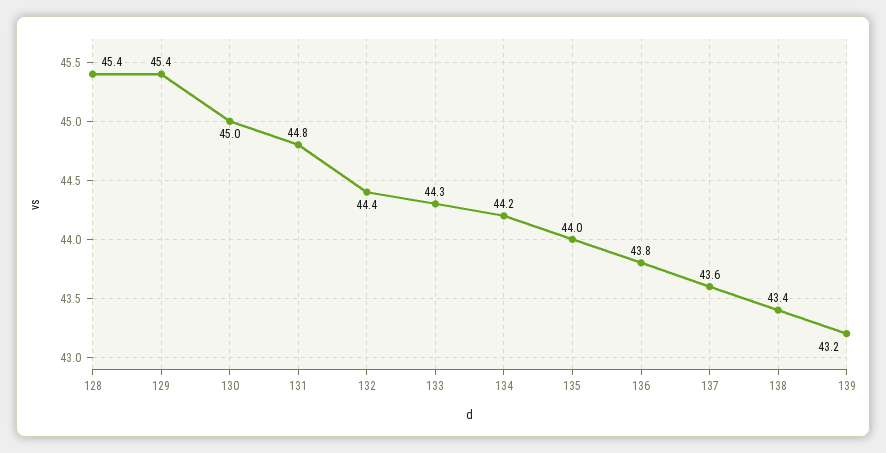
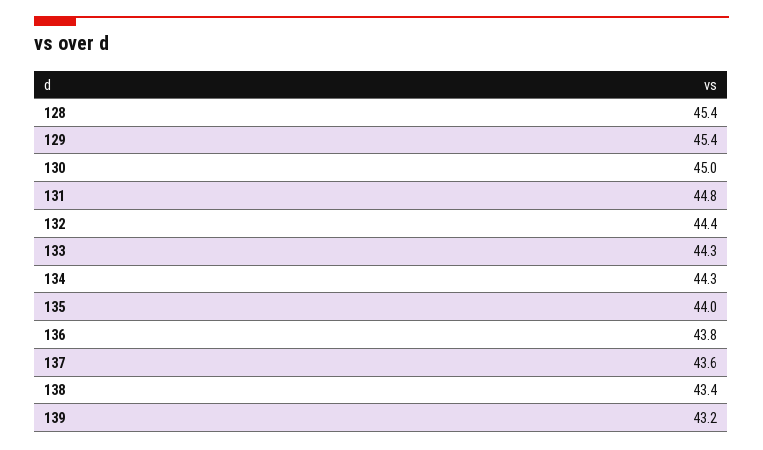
134: 44.2 -> 44.3

